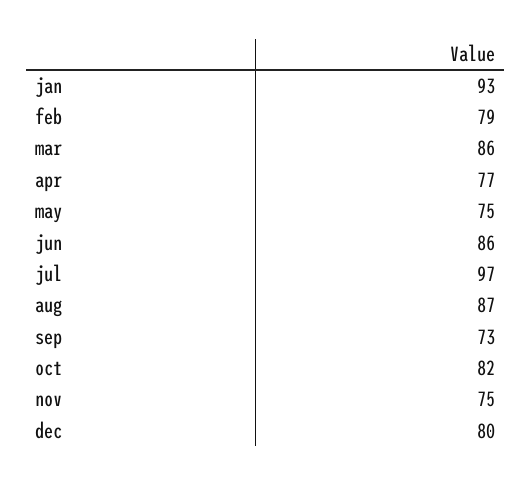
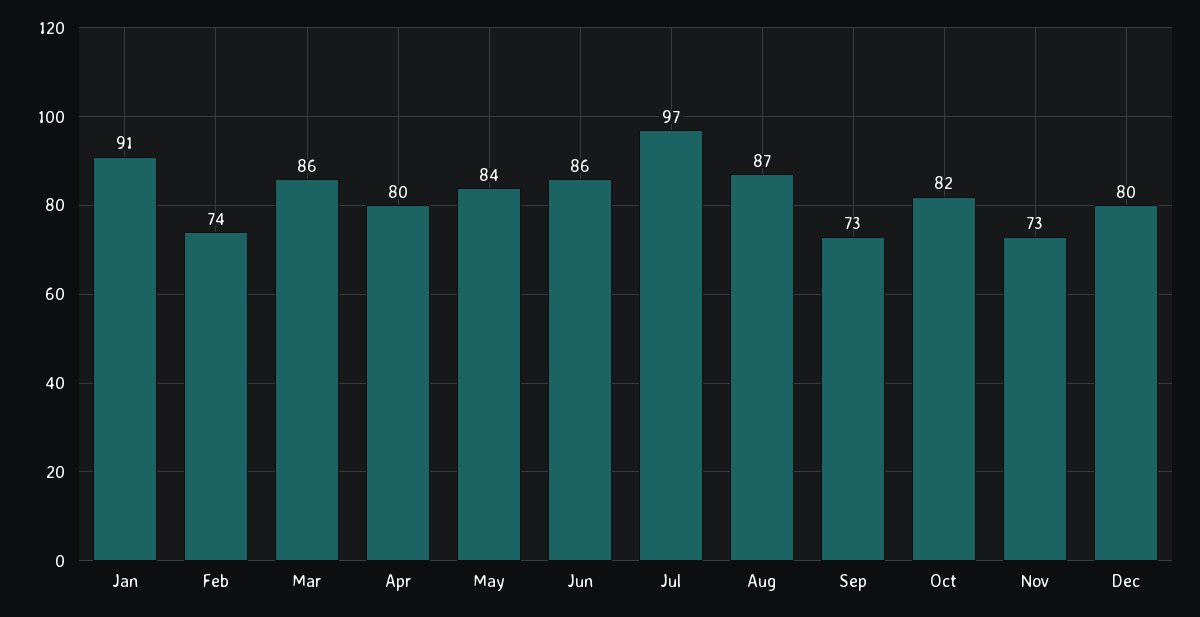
jan: 93 -> 91
feb: 79 -> 74
apr: 77 -> 80
may: 75 -> 84
nov: 75 -> 73

